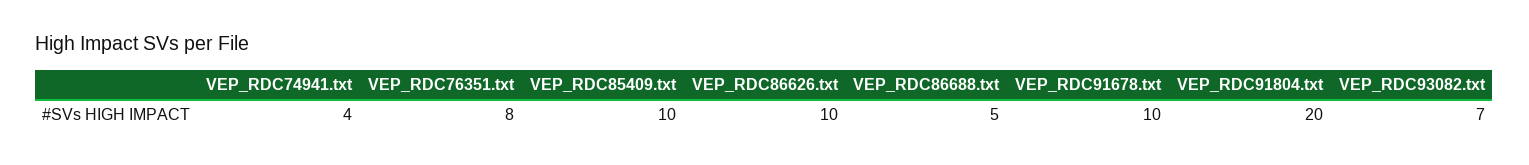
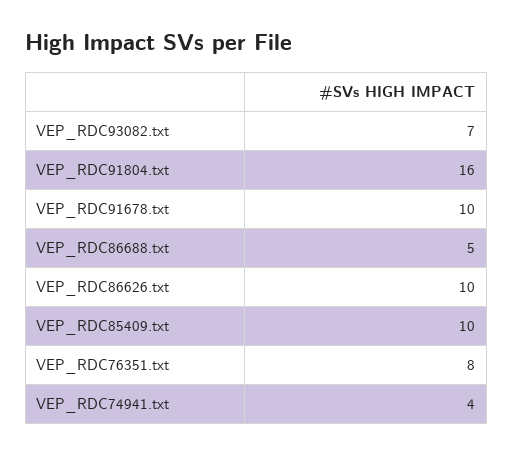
VEP_RDC91804.txt: 20 -> 16

